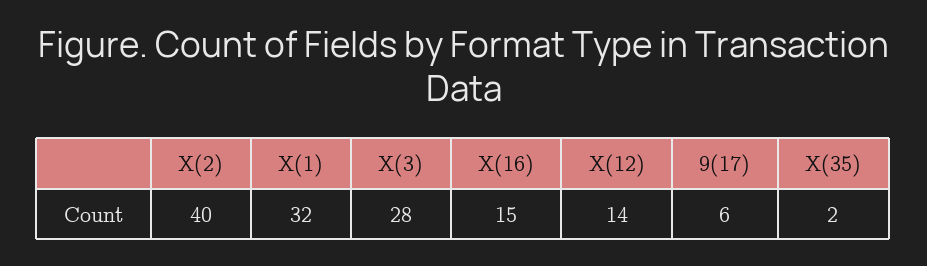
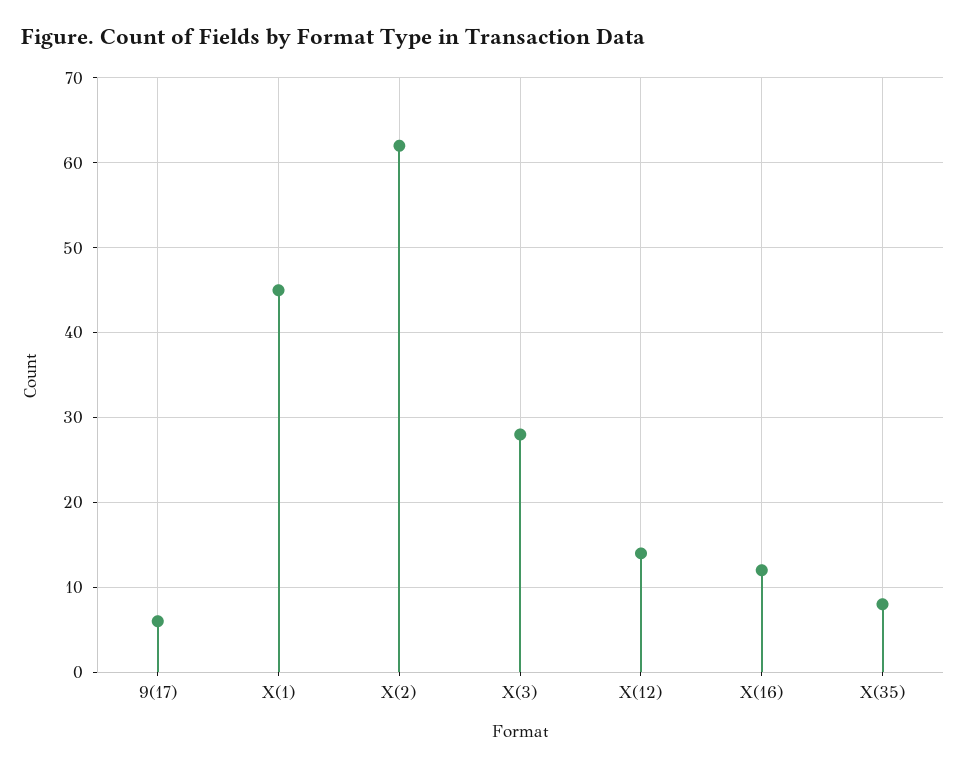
X(2): 40 -> 62
X(1): 32 -> 45
X(16): 15 -> 12
X(35): 2 -> 8

